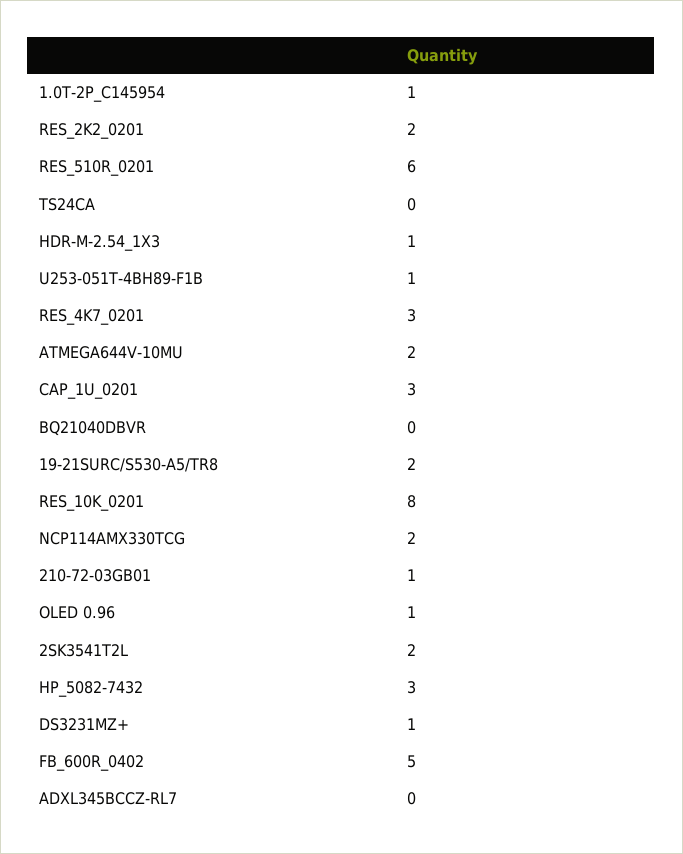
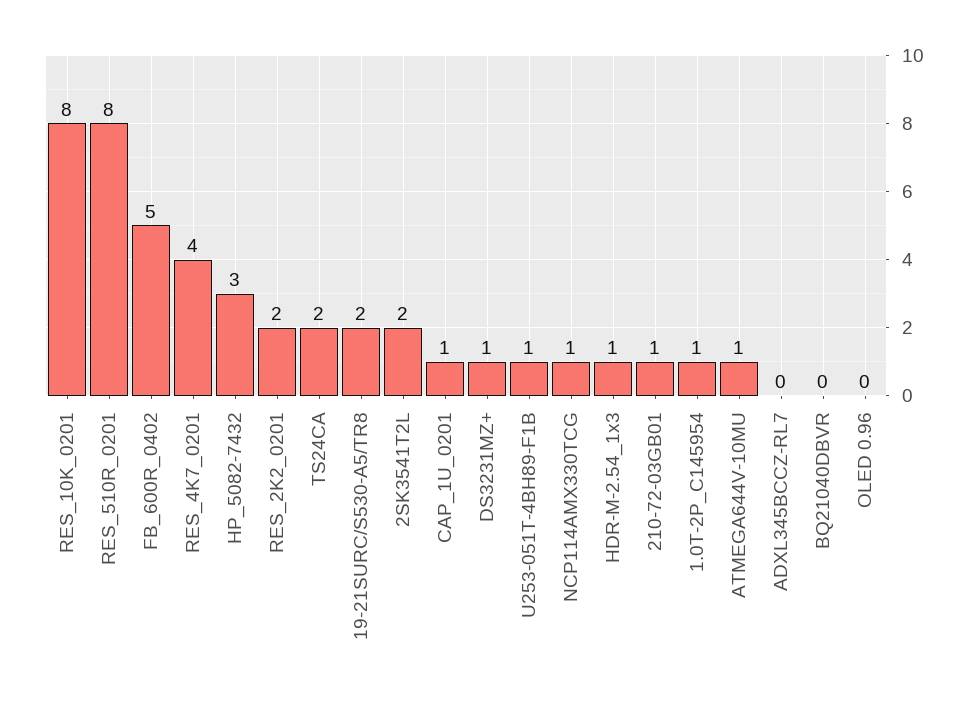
RES_510R_0201: 6 -> 8
TS24CA: 0 -> 2
RES_4K7_0201: 3 -> 4
ATMEGA644V-10MU: 2 -> 1
CAP_1U_0201: 3 -> 1
NCP114AMX330TCG: 2 -> 1
OLED 0.96: 1 -> 0

